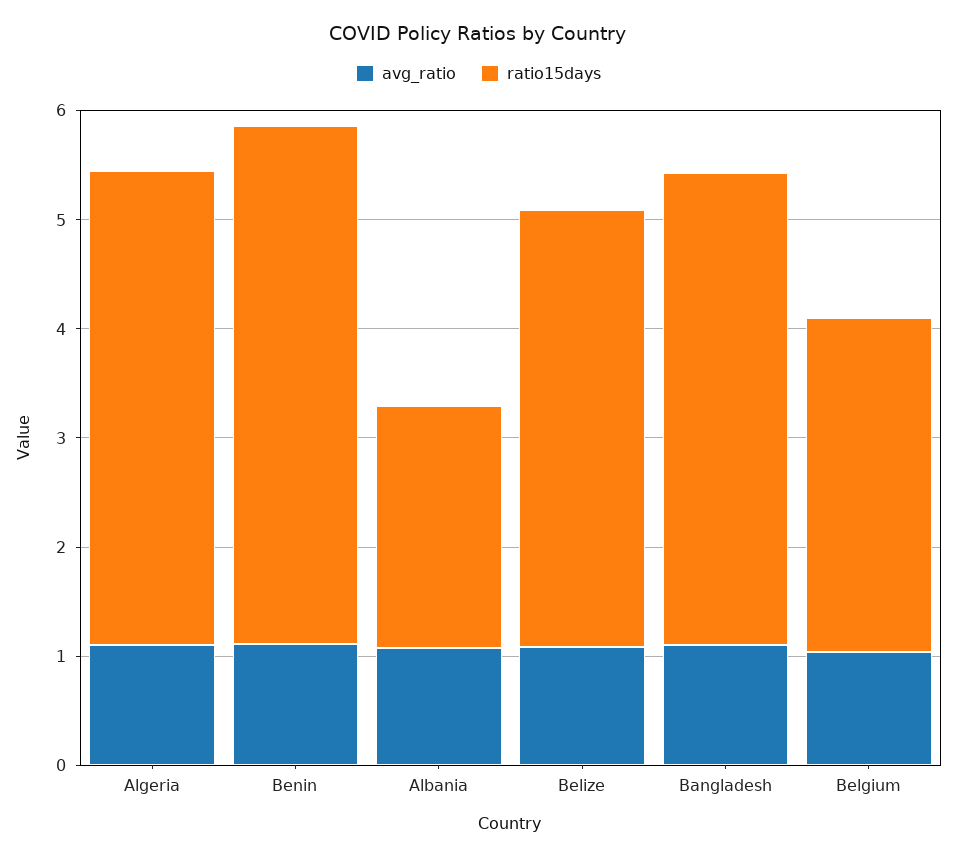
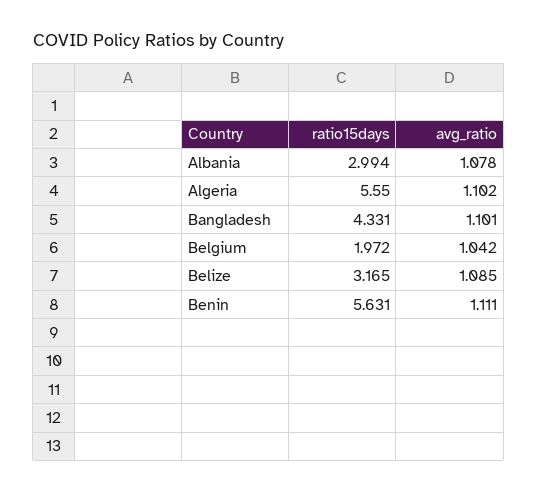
ratio15days, Algeria: 4.4 -> 5.55
ratio15days, Benin: 4.8 -> 5.631
ratio15days, Albania: 2.2 -> 2.994
ratio15days, Belize: 4 -> 3.165
ratio15days, Belgium: 3 -> 1.972

